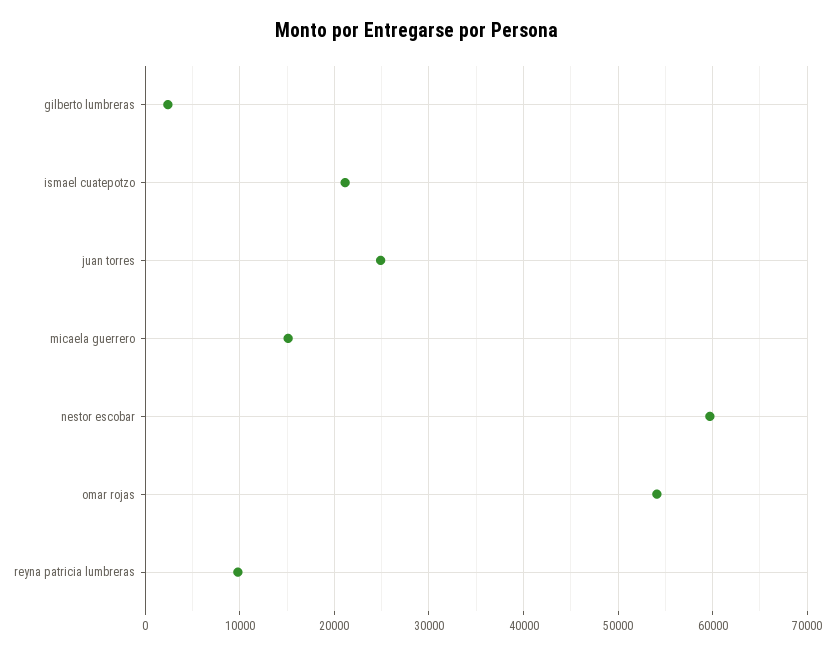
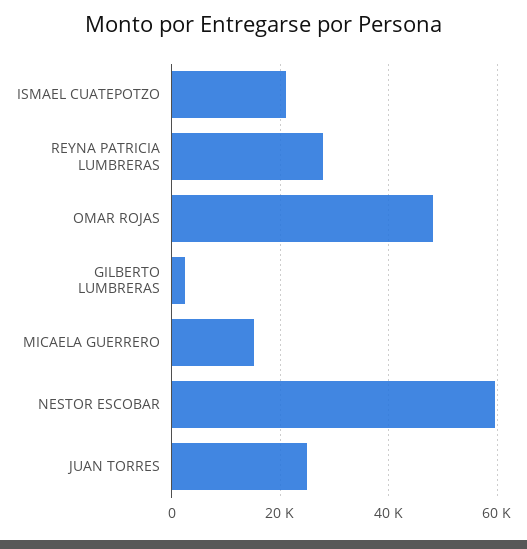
omar rojas: 54000 -> 48000
reyna patricia lumbreras: 10000 -> 28000

